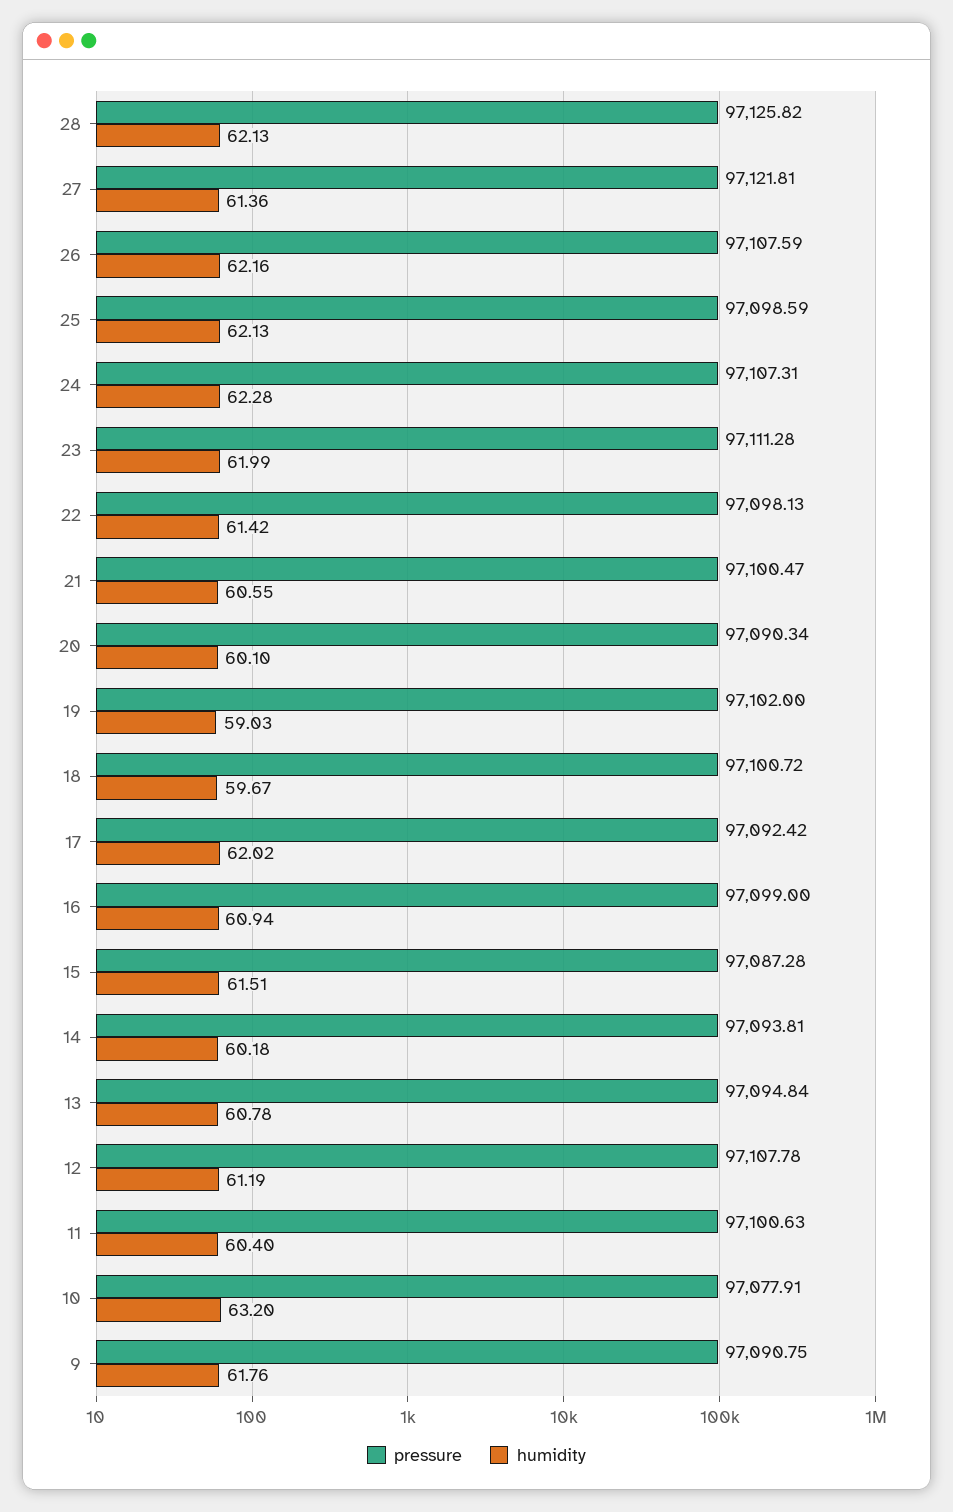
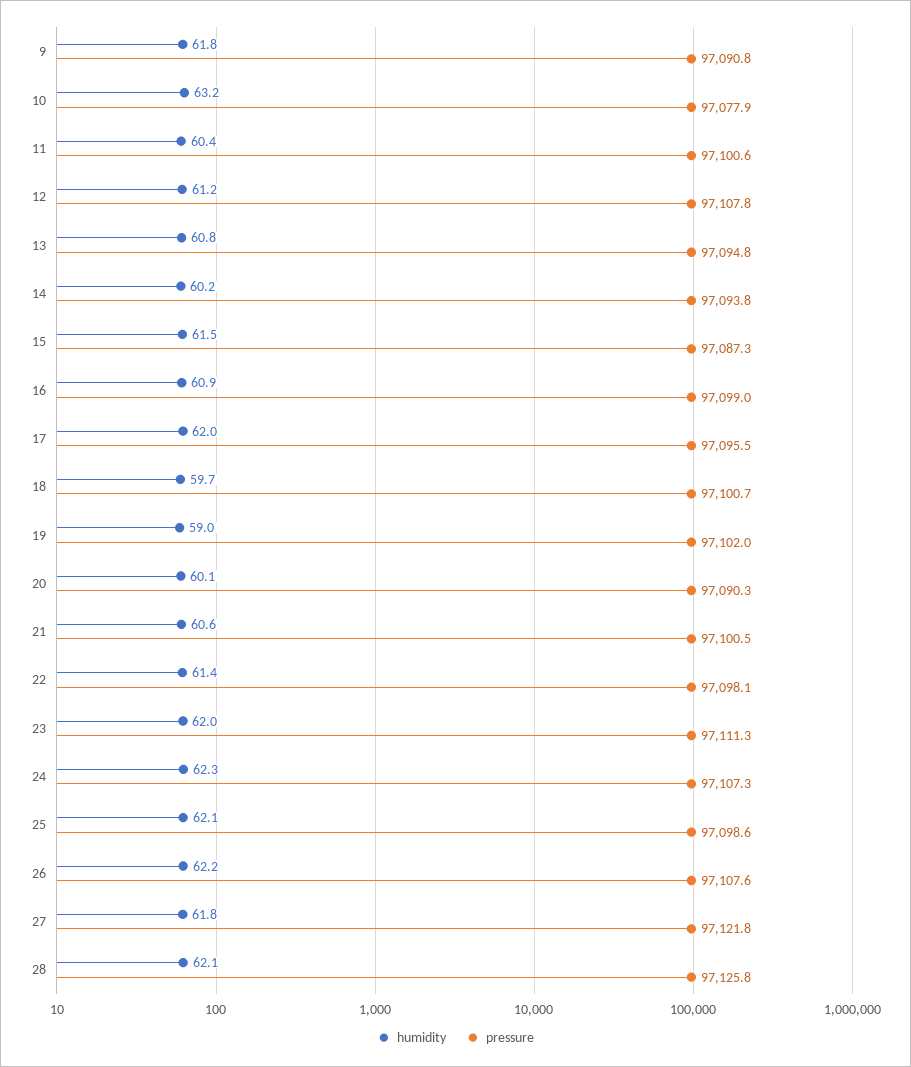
humidity, 27: 61.36 -> 61.8
pressure, 17: 97092.42 -> 97095.5

